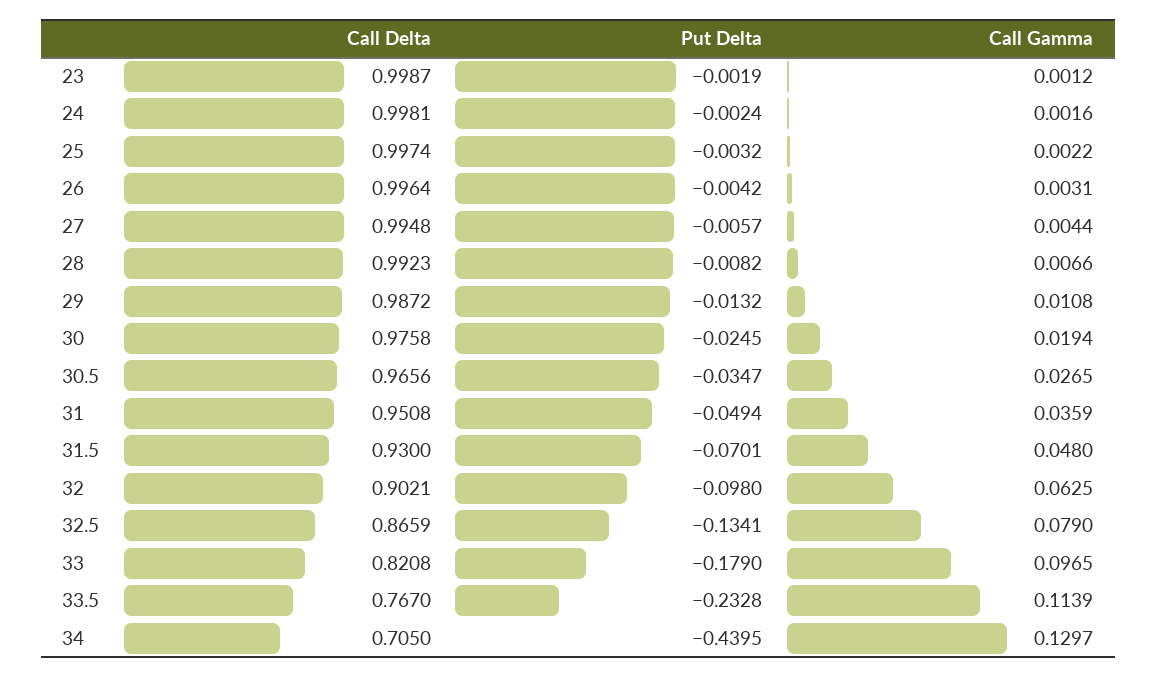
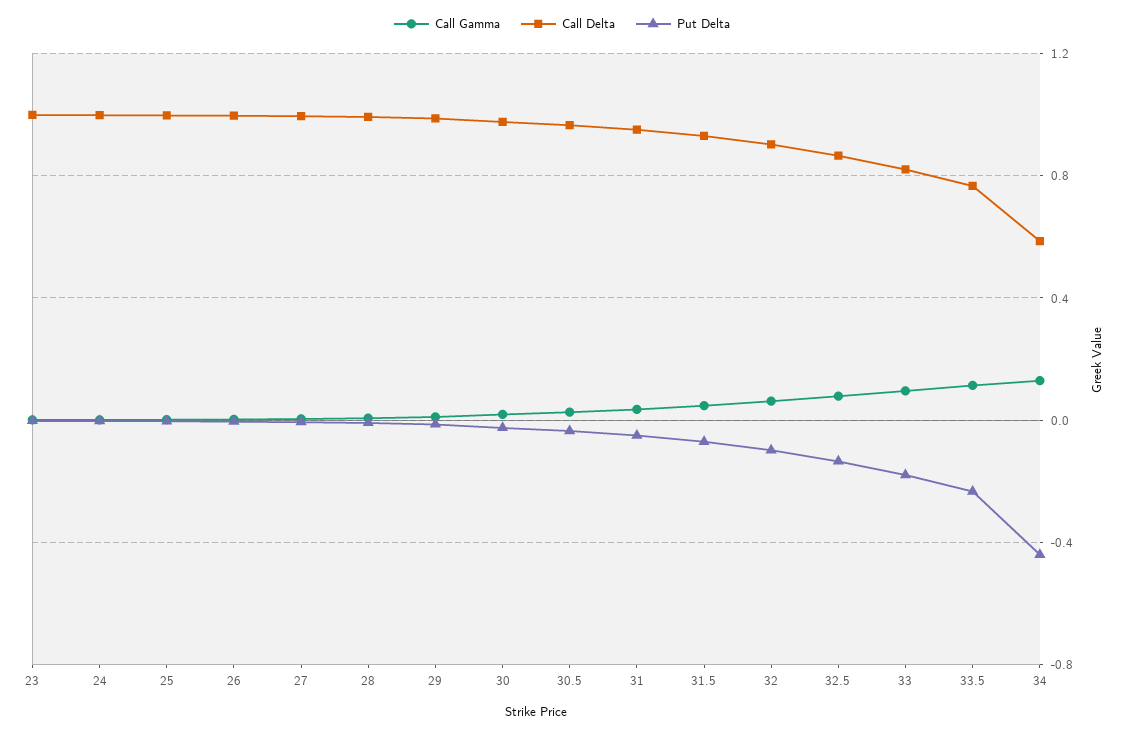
Call Delta, 34: 0.705 -> 0.6

